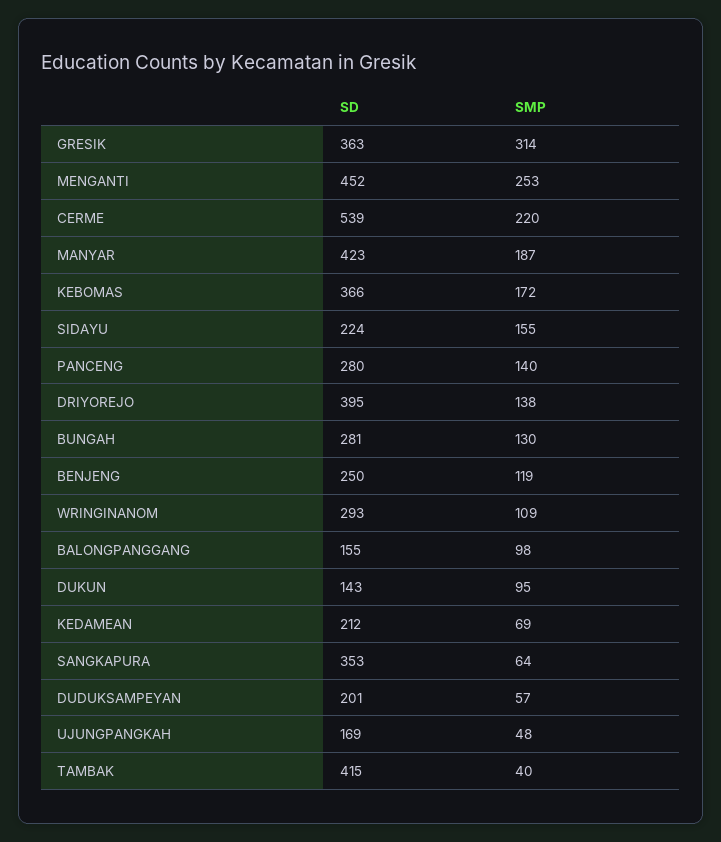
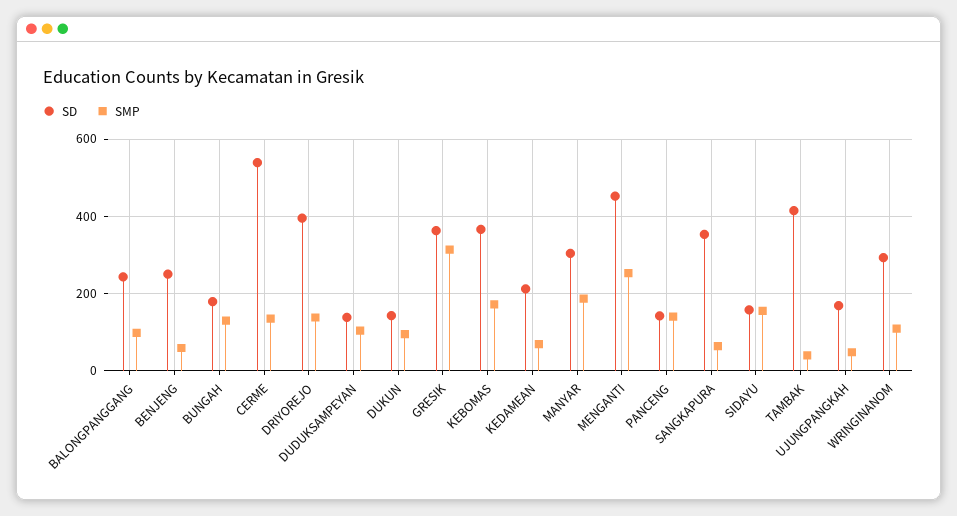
SMP, CERME: 220 -> 140
SD, MANYAR: 423 -> 300
SD, SIDAYU: 224 -> 160
SD, PANCENG: 280 -> 140
SD, BUNGAH: 281 -> 180
SMP, BENJENG: 119 -> 60
SD, BALONGPANGGANG: 155 -> 240
SD, DUDUKSAMPEYAN: 201 -> 140
SMP, DUDUKSAMPEYAN: 57 -> 100

